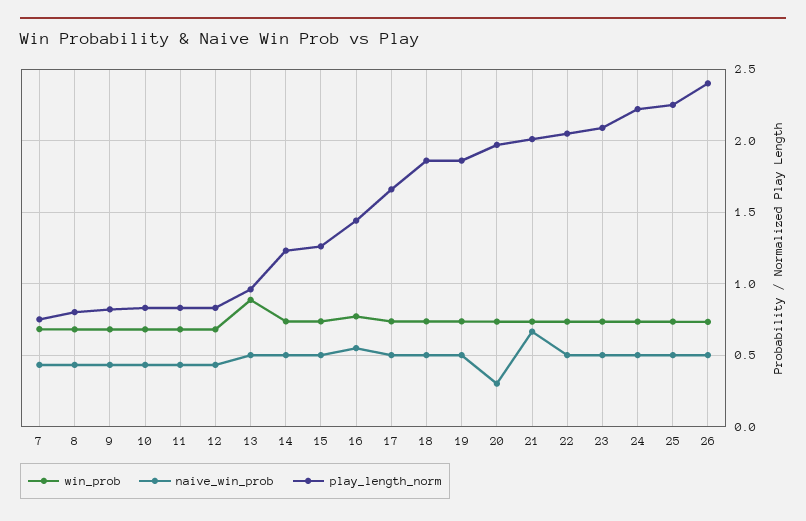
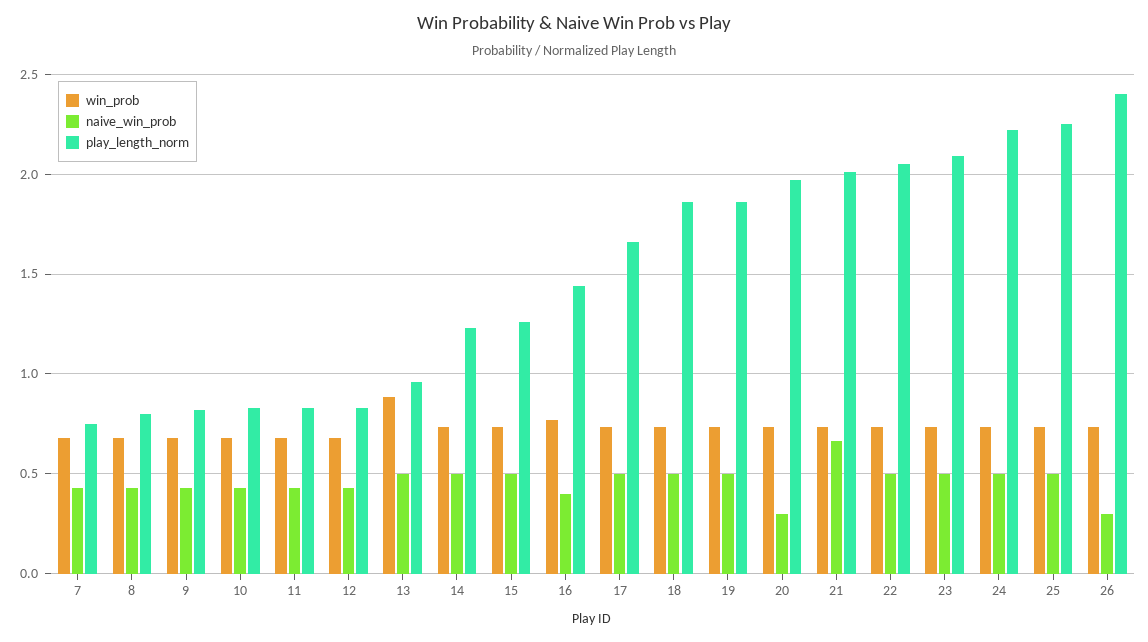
naive_win_prob, 16: 0.55 -> 0.4
naive_win_prob, 26: 0.5 -> 0.3

